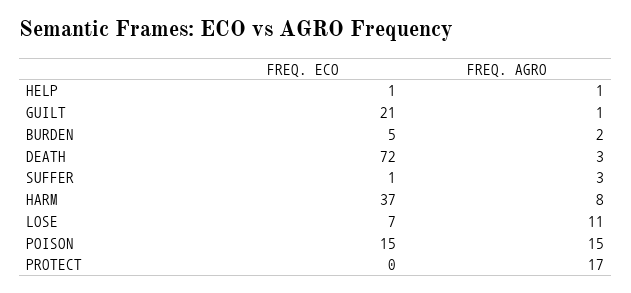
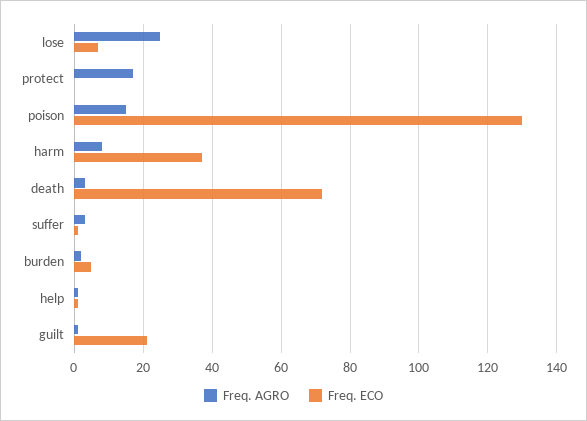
FREQ. AGRO, LOSE: 11 -> 25
FREQ. ECO, POISON: 15 -> 130

